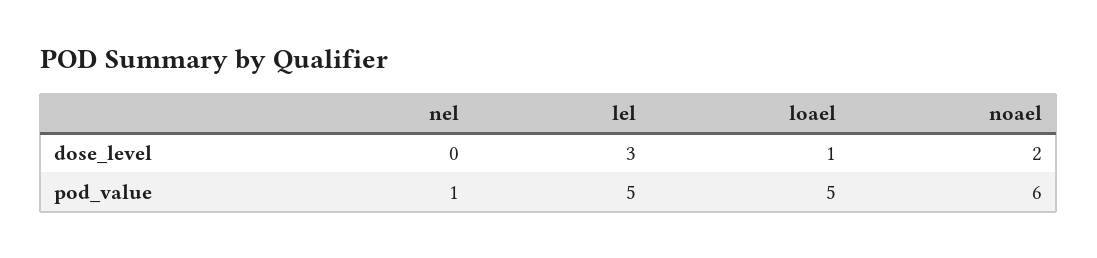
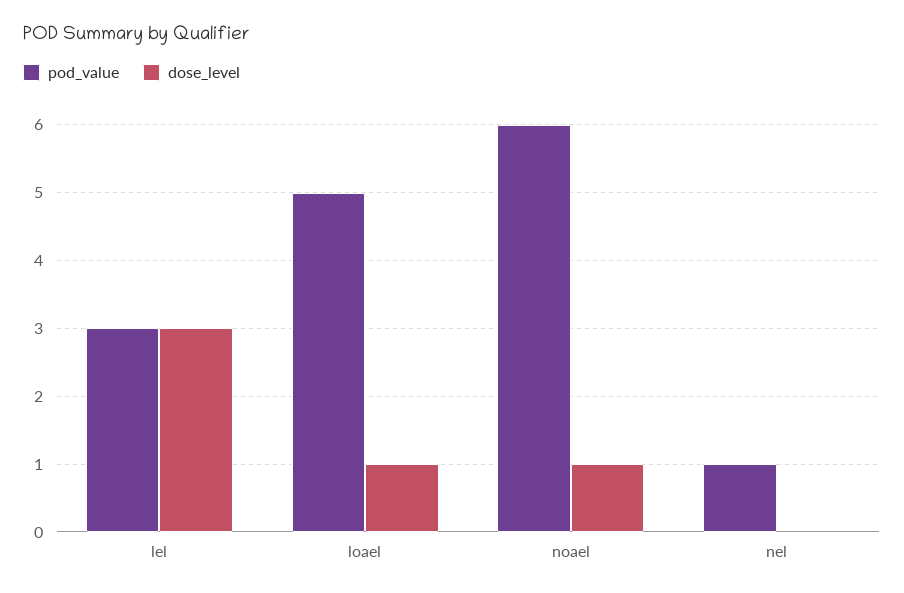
dose_level, noael: 2 -> 1
pod_value, lel: 5 -> 3

